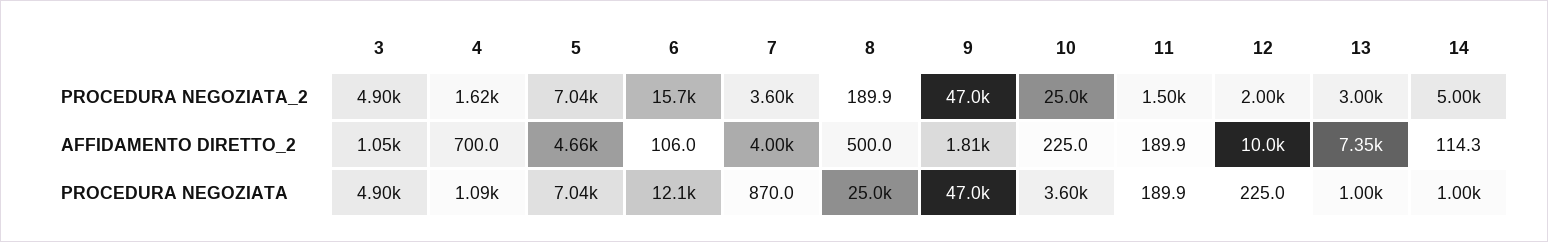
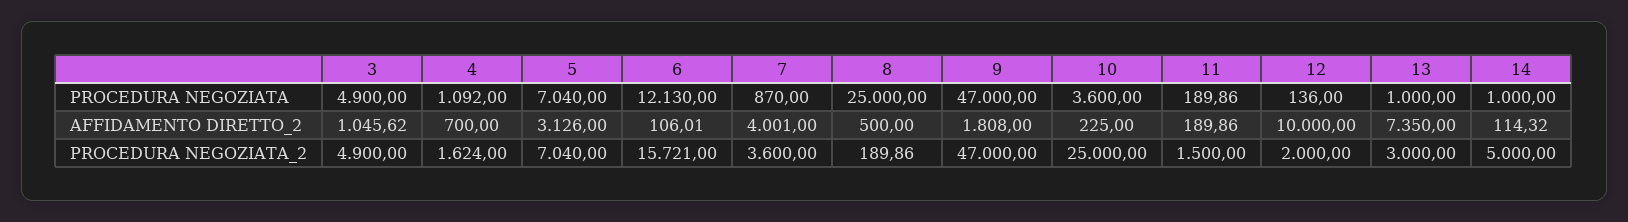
5, AFFIDAMENTO DIRETTO_2: 4660 -> 3126
12, PROCEDURA NEGOZIATA: 225 -> 136

